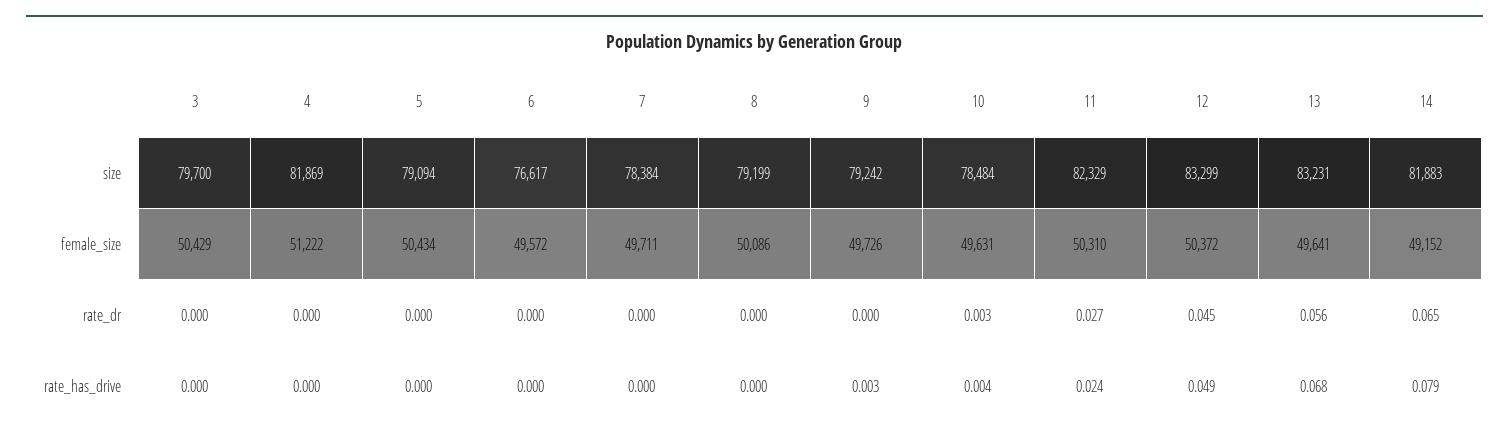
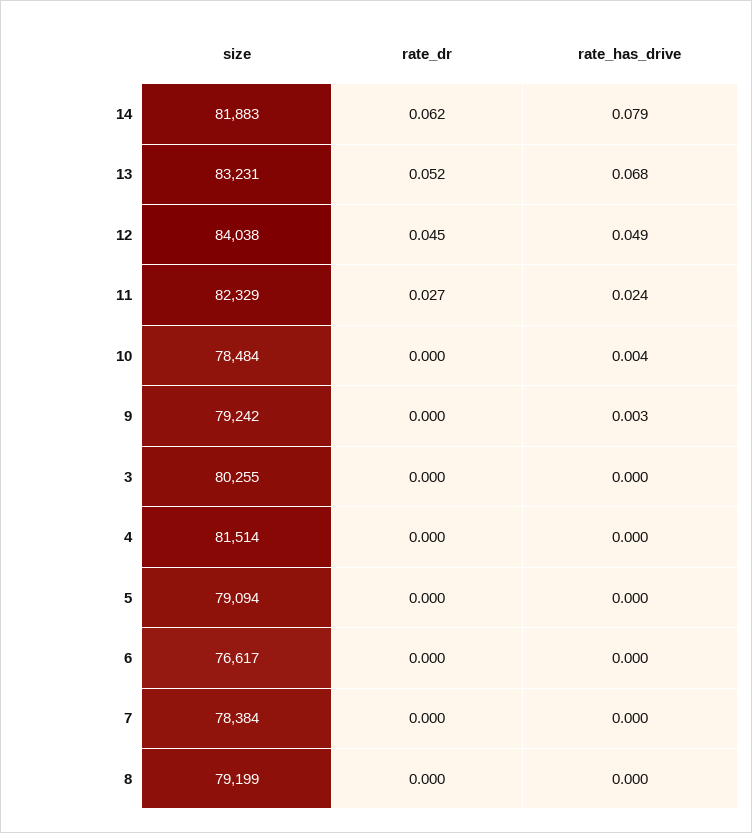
3, size: 79700 -> 80255
4, size: 81869 -> 81514
12, size: 83299 -> 84038
3, female_size: 50429 -> none
4, female_size: 51222 -> none
5, female_size: 50434 -> none
6, female_size: 49572 -> none
7, female_size: 49711 -> none
8, female_size: 50086 -> none
9, female_size: 49726 -> none
10, female_size: 49631 -> none
11, female_size: 50310 -> none
12, female_size: 50372 -> none
13, female_size: 49641 -> none
14, female_size: 49152 -> none
10, rate_dr: 0.003 -> 0
13, rate_dr: 0.056 -> 0.052
14, rate_dr: 0.065 -> 0.062

